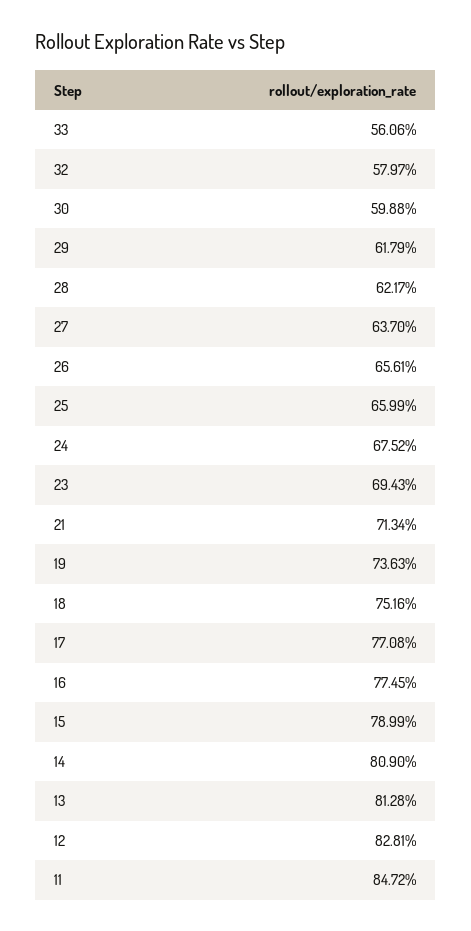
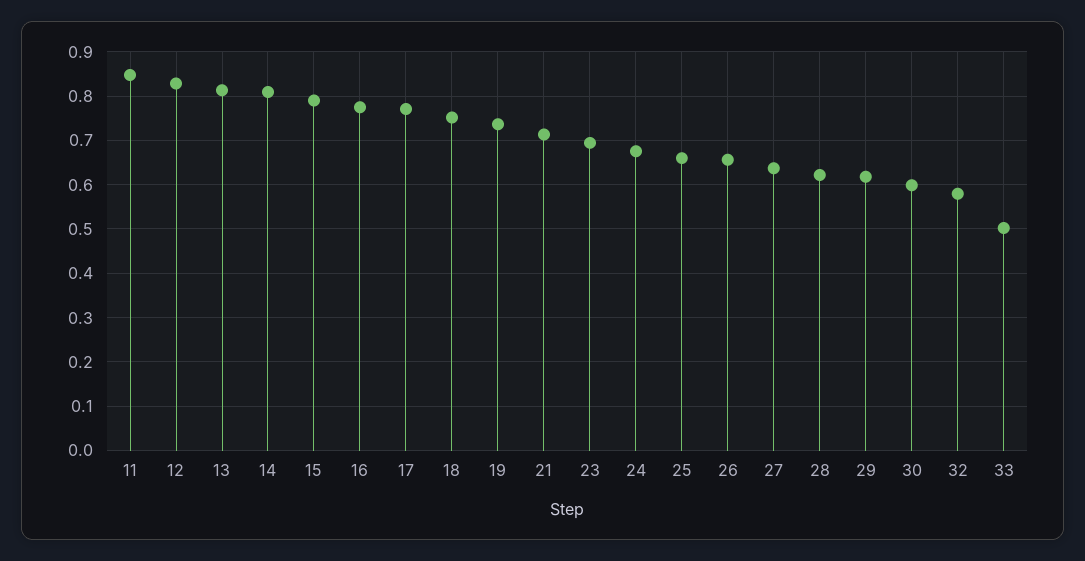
33: 0.5606 -> 0.5

